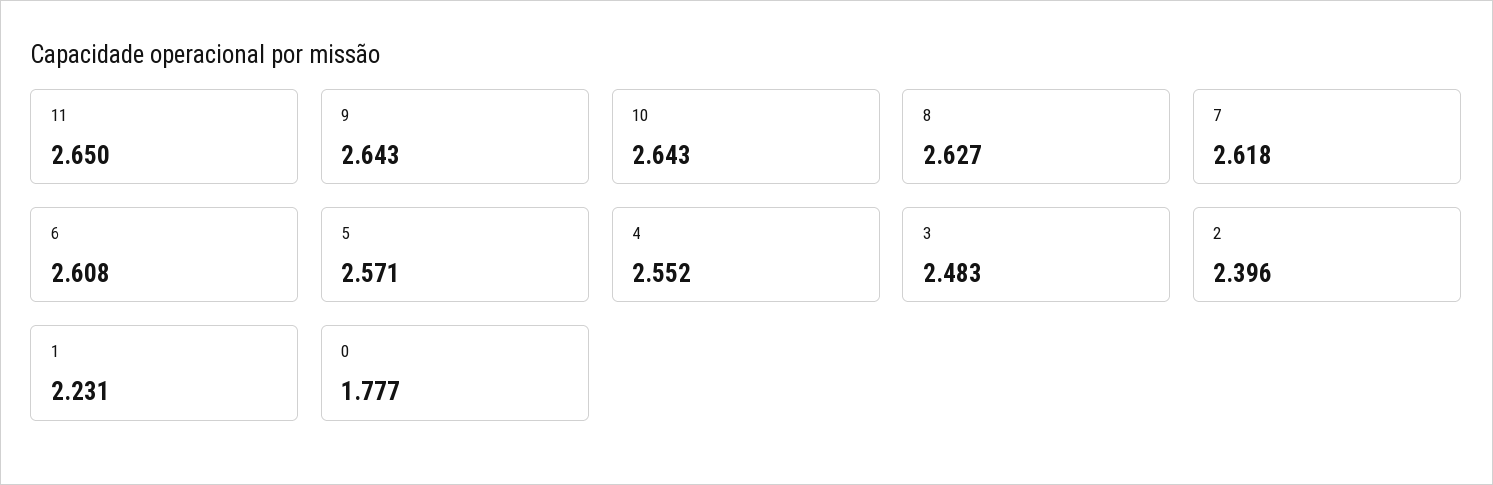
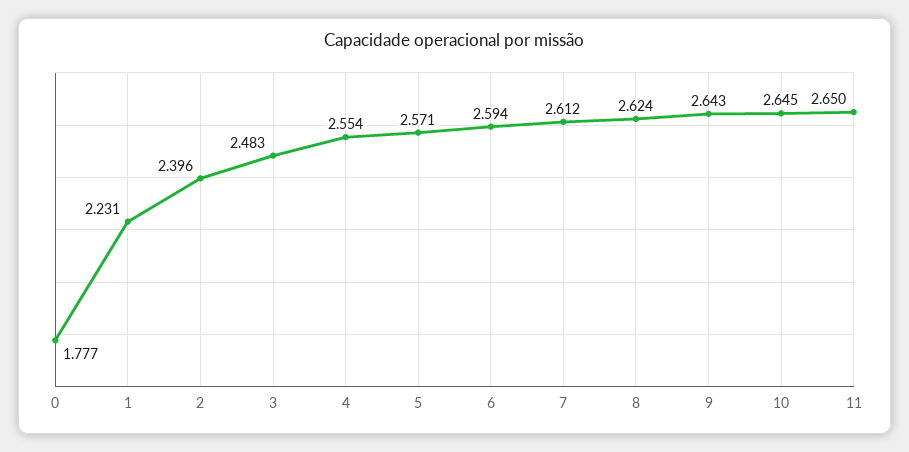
10: 2.643 -> 2.645
8: 2.627 -> 2.624
7: 2.618 -> 2.612
6: 2.608 -> 2.594
4: 2.552 -> 2.554

